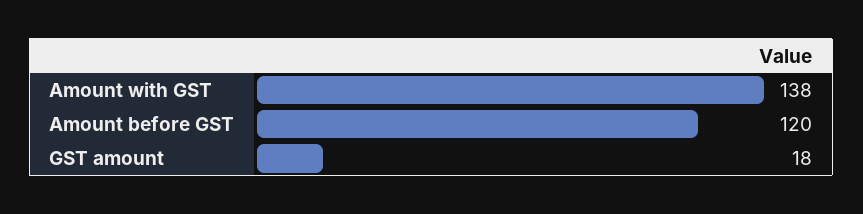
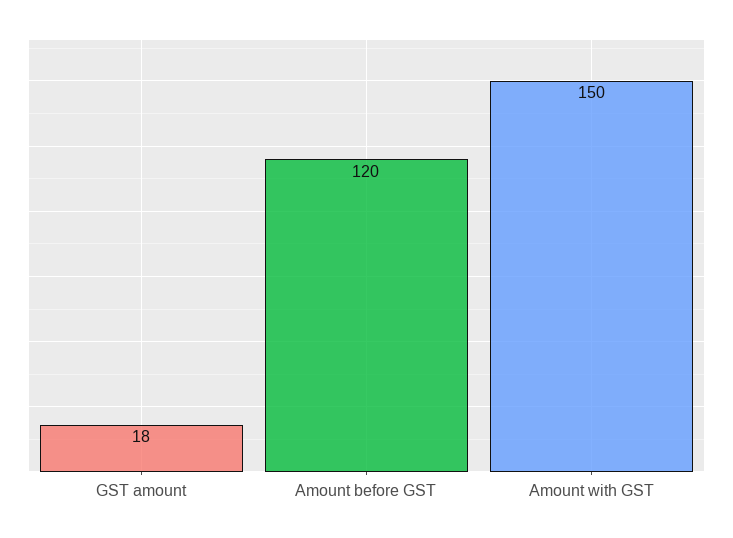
Amount with GST: 138 -> 150

